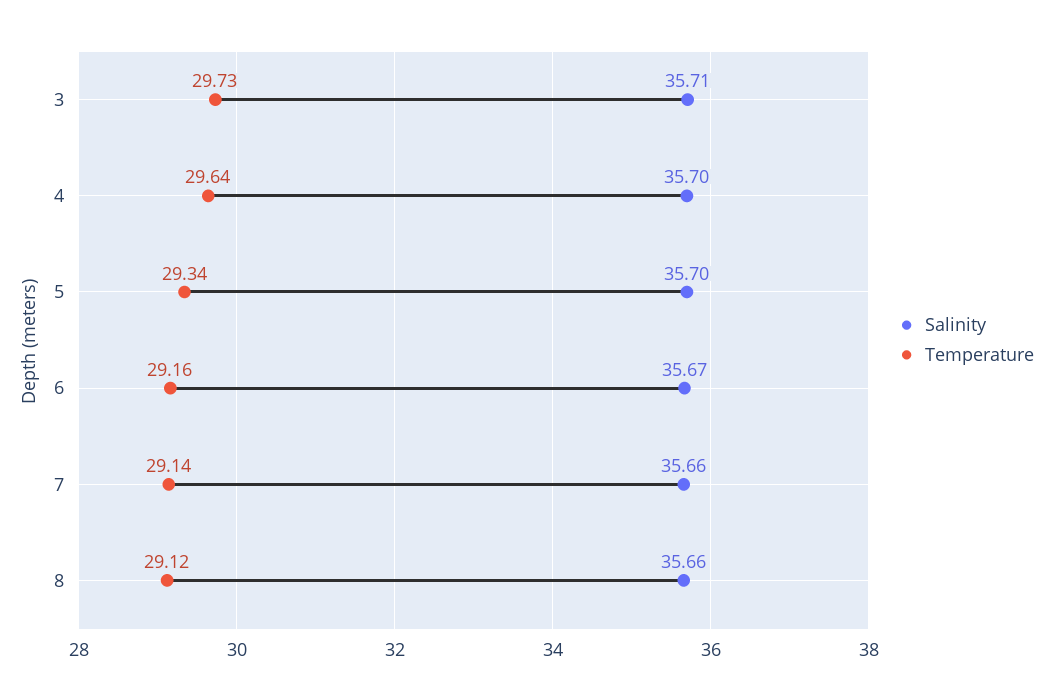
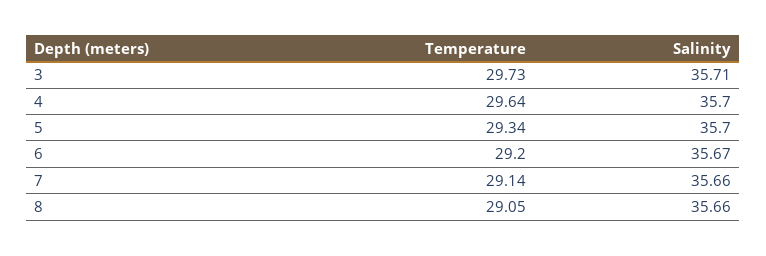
Temperature, 6: 29.16 -> 29.2
Temperature, 8: 29.12 -> 29.05

